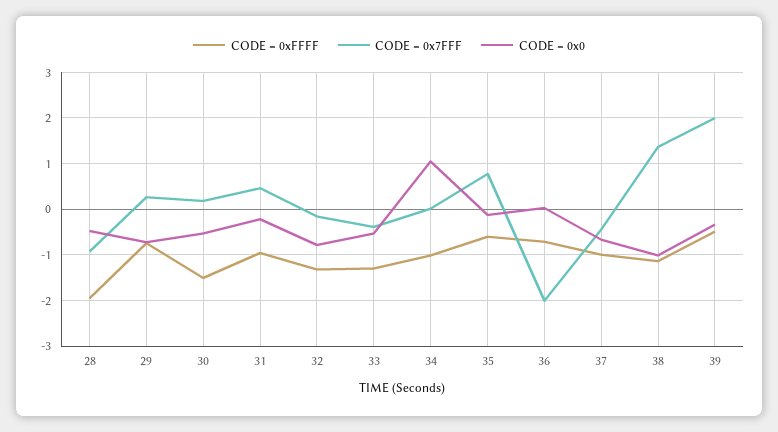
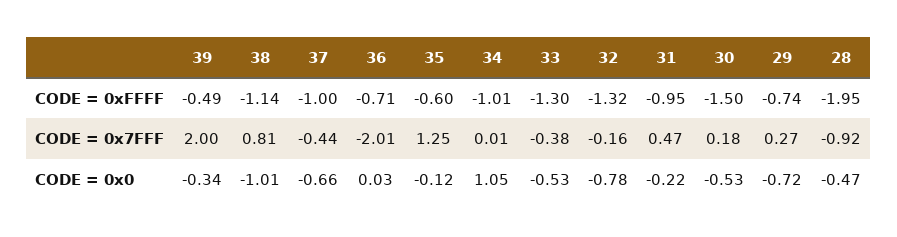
CODE = 0x7FFF, 35: 0.8 -> 1.25
CODE = 0x7FFF, 38: 1.4 -> 0.81

